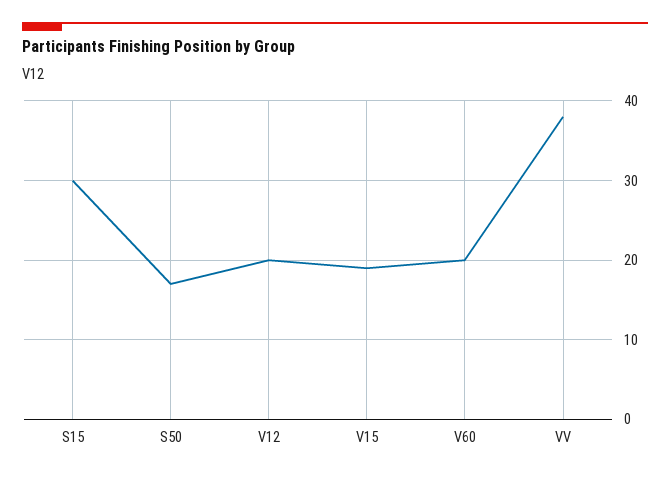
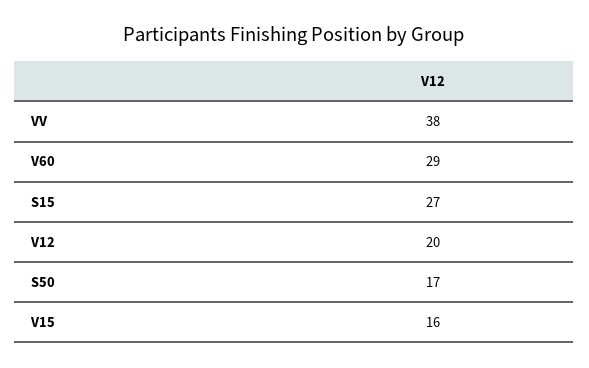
S15: 30 -> 27
V15: 19 -> 16
V60: 20 -> 29

